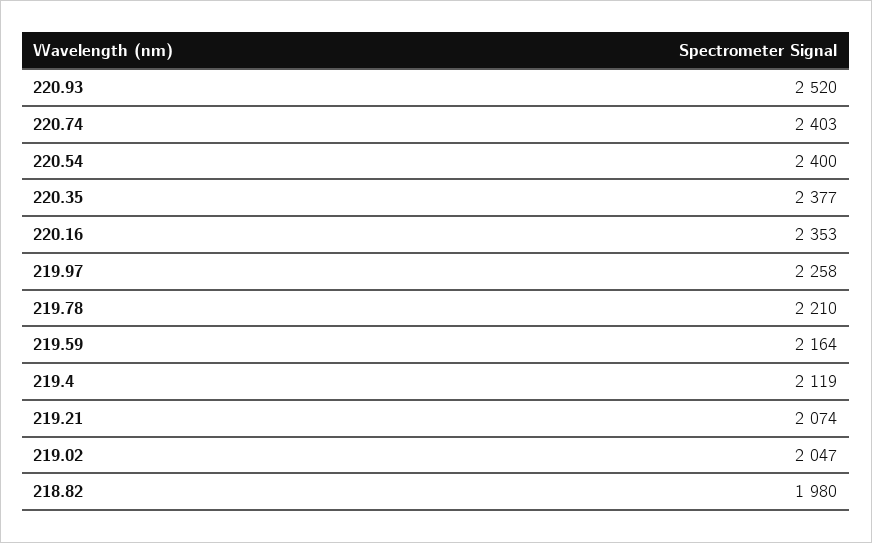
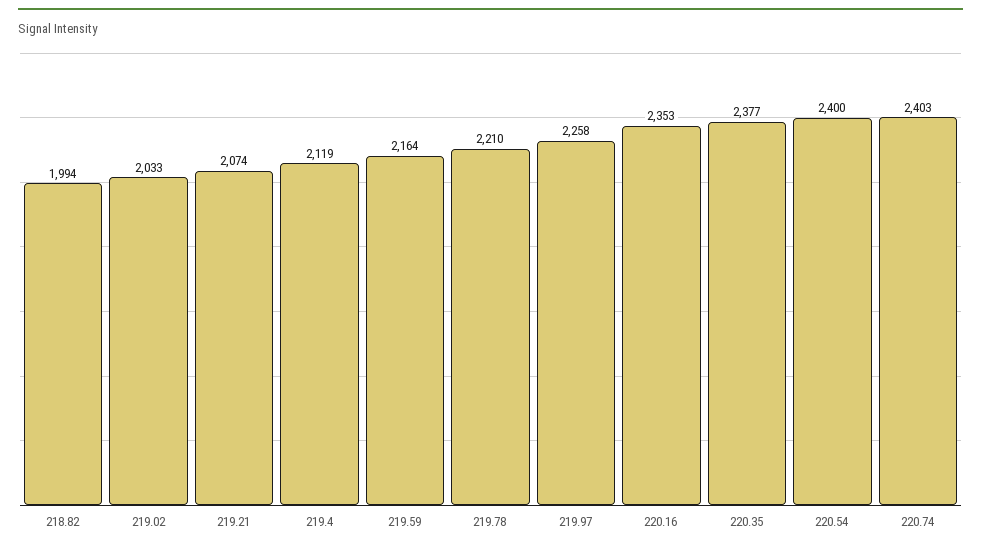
220.93: 2520 -> none
219.02: 2047 -> 2033
218.82: 1980 -> 1994

